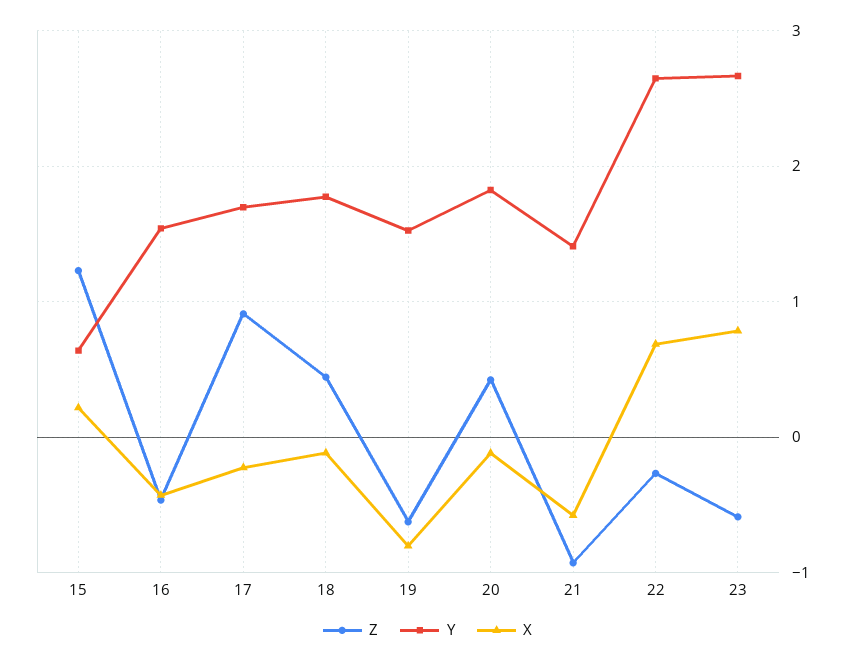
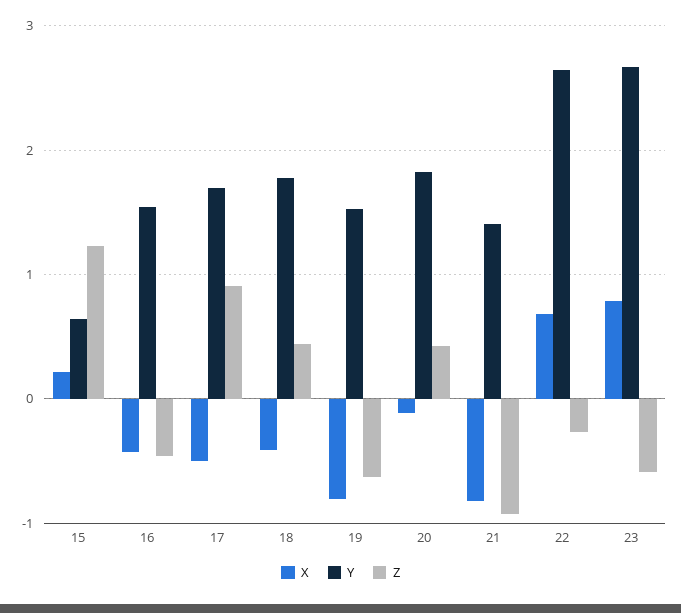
X, 17: -0.2 -> -0.5
X, 18: -0.1 -> -0.4
X, 21: -0.6 -> -0.8

